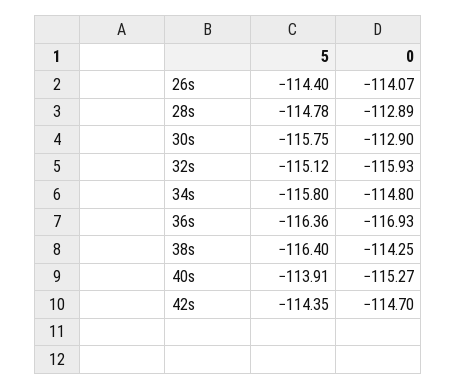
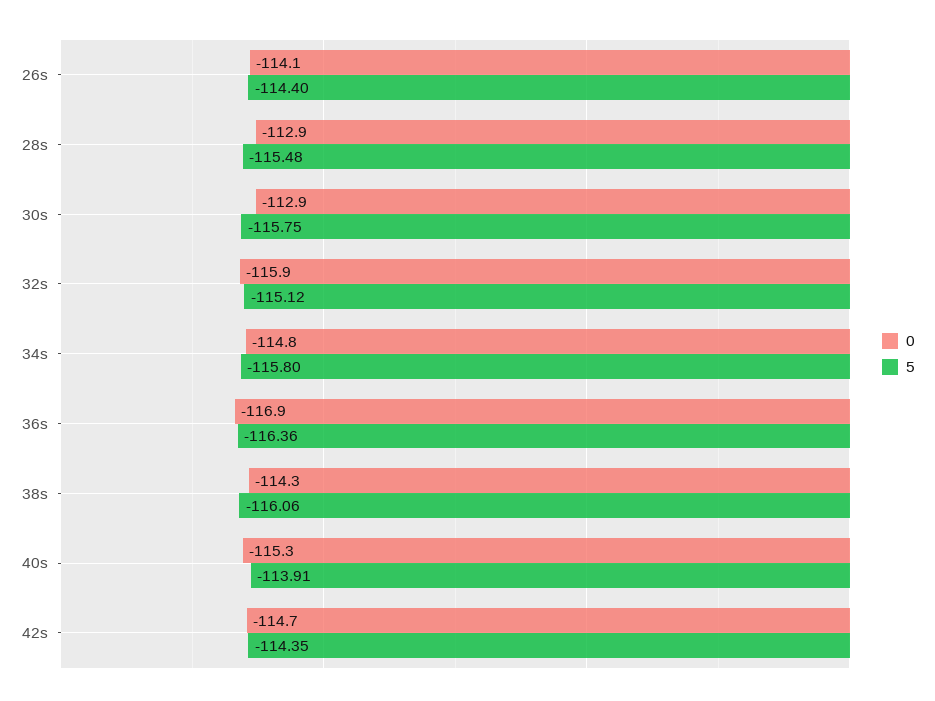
5, 28s: -114.78 -> -115.48
5, 38s: -116.4 -> -116.06

